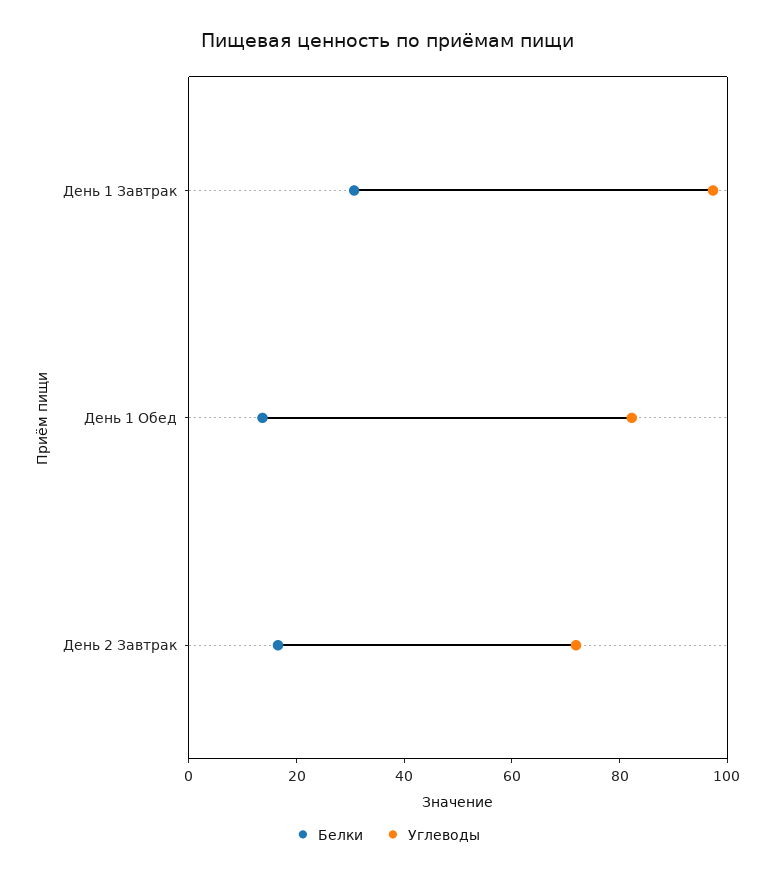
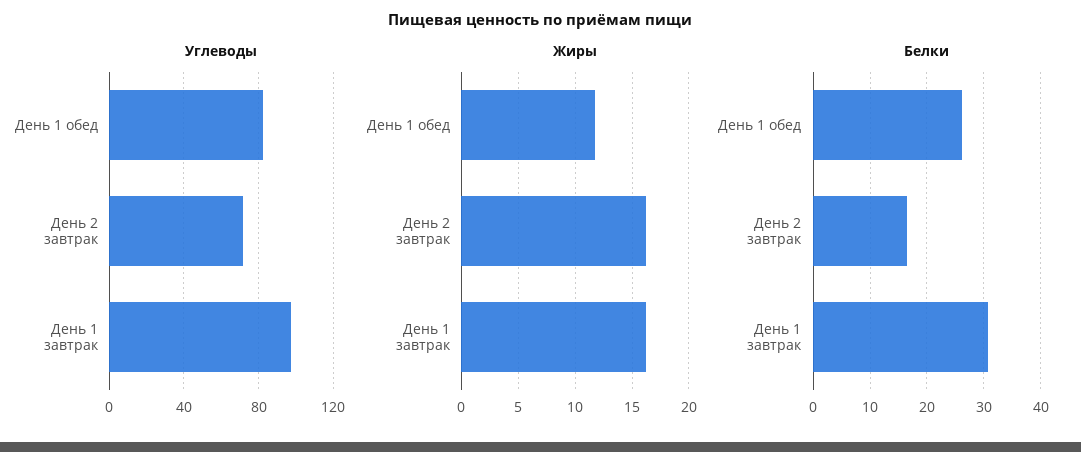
Белки, День 1 Обед: 15 -> 26
Жиры, День 1 Обед: none -> 12
Жиры, День 2 Завтрак: none -> 16
Жиры, День 1 Завтрак: none -> 16

